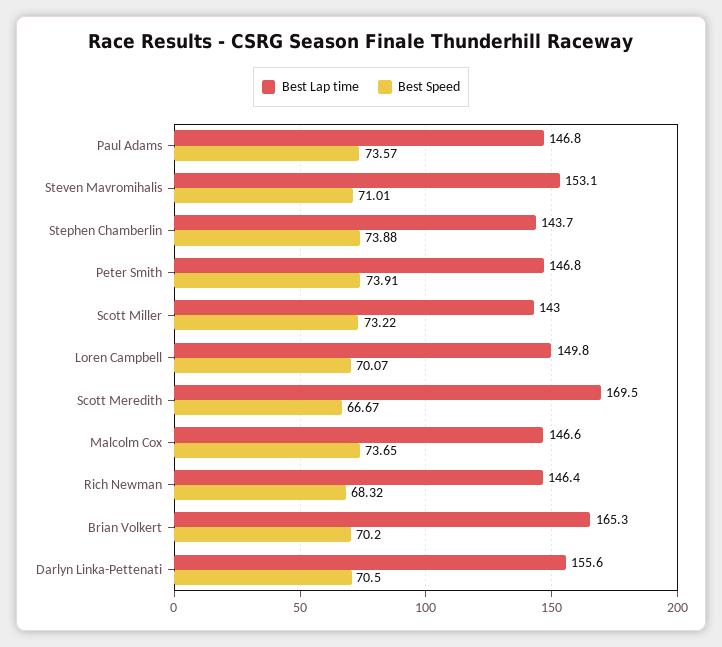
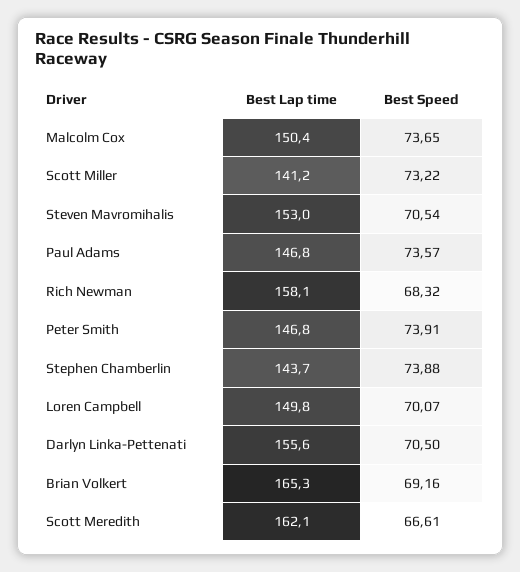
Best Lap time, Steven Mavromihalis: 153.1 -> 153
Best Speed, Steven Mavromihalis: 71.01 -> 70.54
Best Lap time, Scott Miller: 143 -> 141.2
Best Lap time, Scott Meredith: 169.5 -> 162.1
Best Speed, Scott Meredith: 66.67 -> 66.61
Best Lap time, Malcolm Cox: 146.6 -> 150.4
Best Lap time, Rich Newman: 146.4 -> 158.1
Best Speed, Brian Volkert: 70.2 -> 69.16

